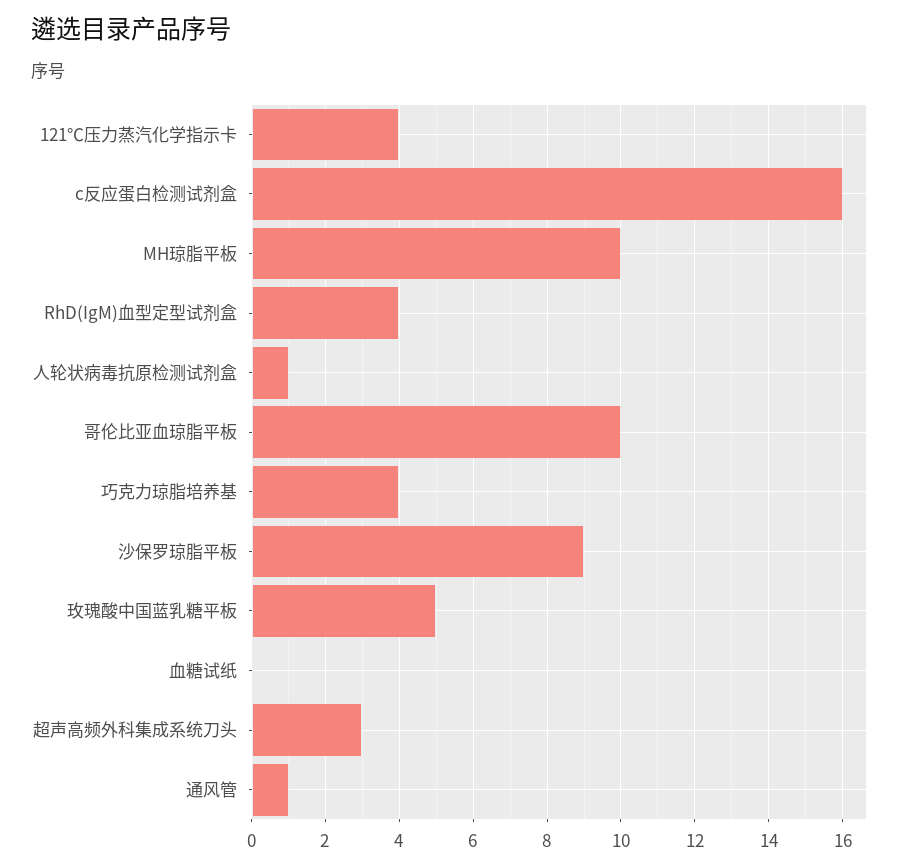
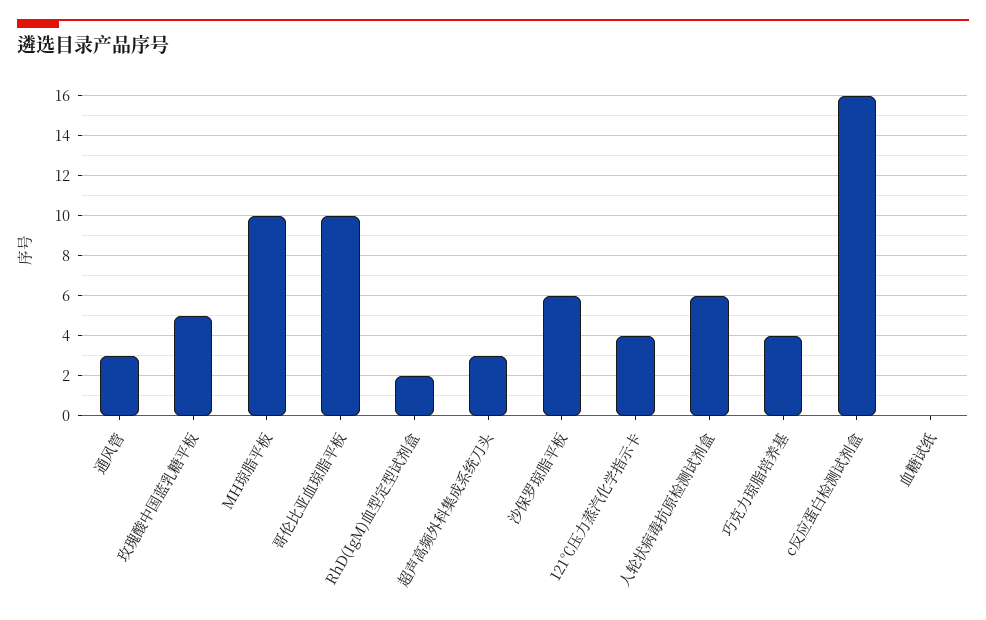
RhD(IgM)血型定型试剂盒: 4 -> 2
人轮状病毒抗原检测试剂盒: 1 -> 6
沙保罗琼脂平板: 9 -> 6
通风管: 1 -> 3

